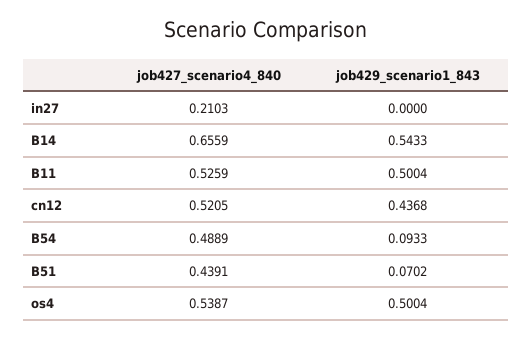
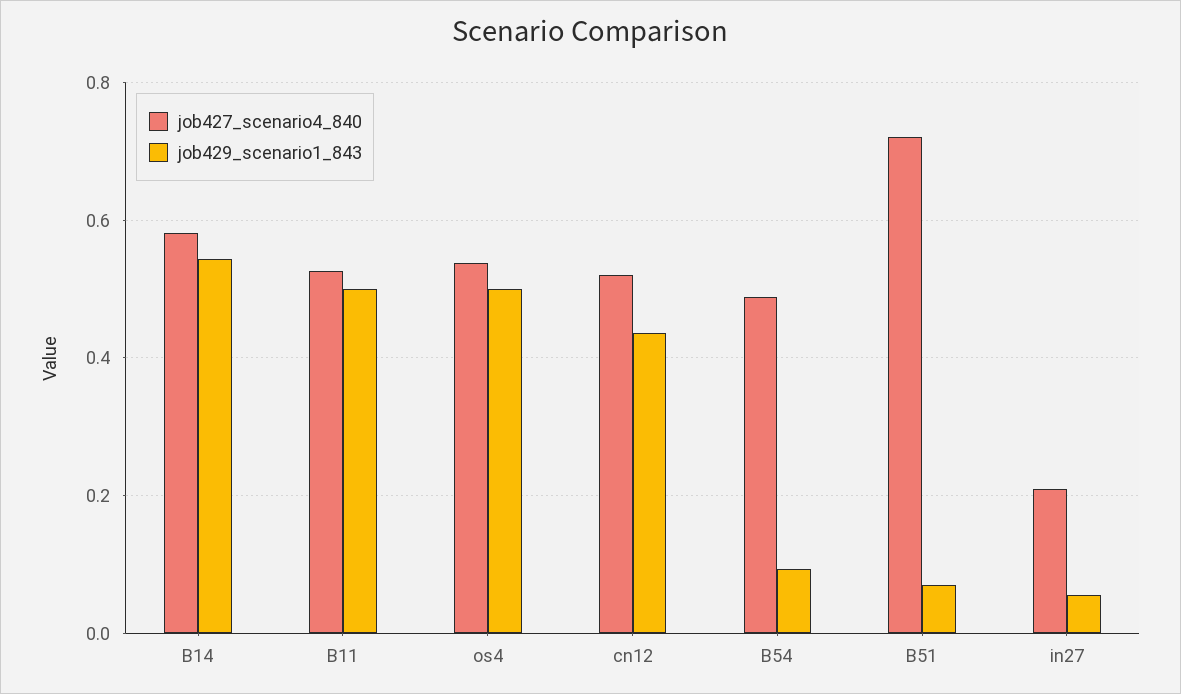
job429_scenario1_843, in27: 0 -> 0.06
job427_scenario4_840, B14: 0.6559 -> 0.58
job427_scenario4_840, B51: 0.4391 -> 0.72

